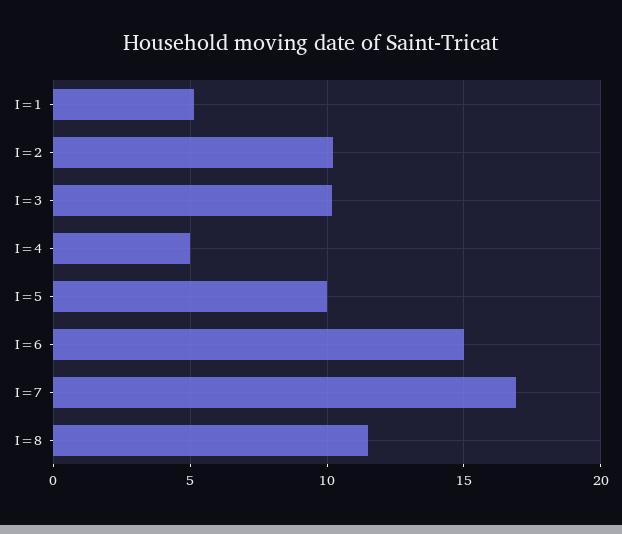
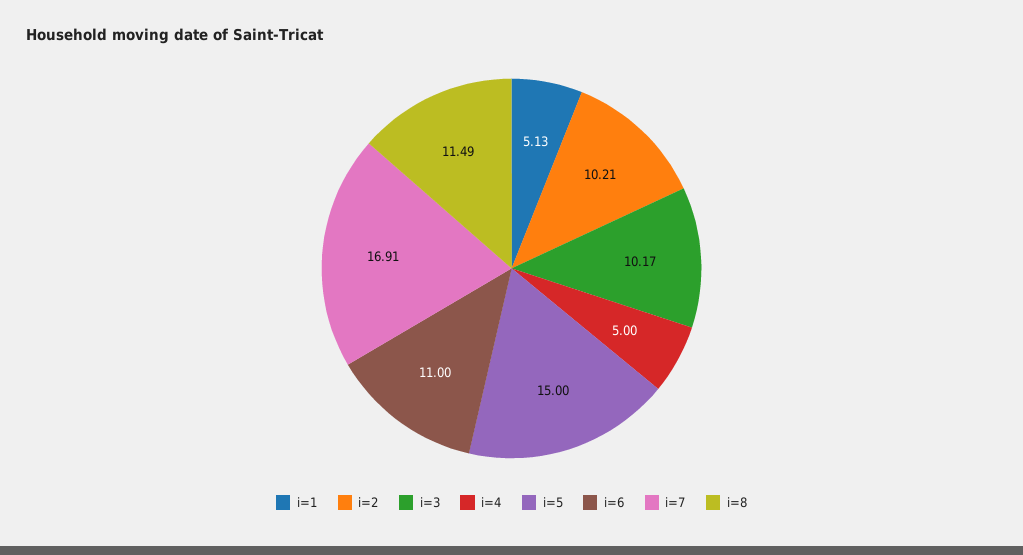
I=5: 10 -> 15
I=6: 15 -> 11

